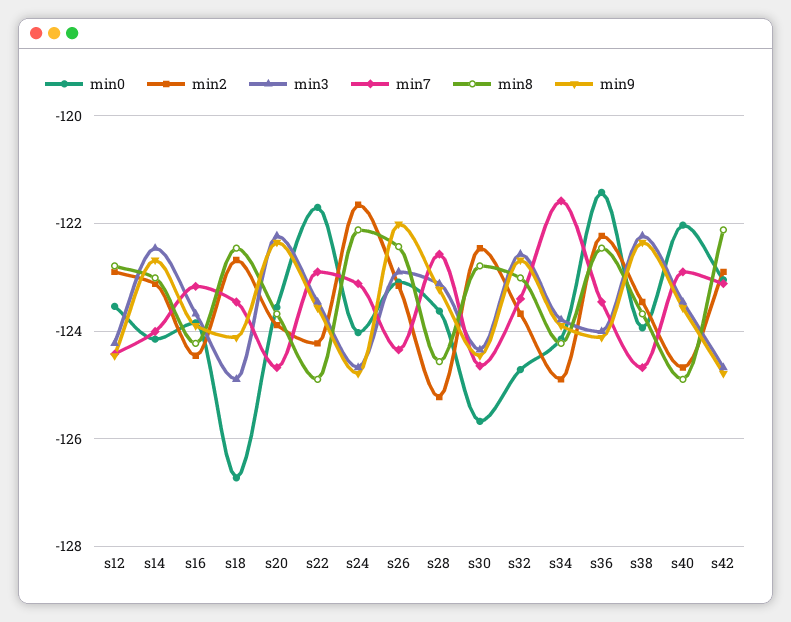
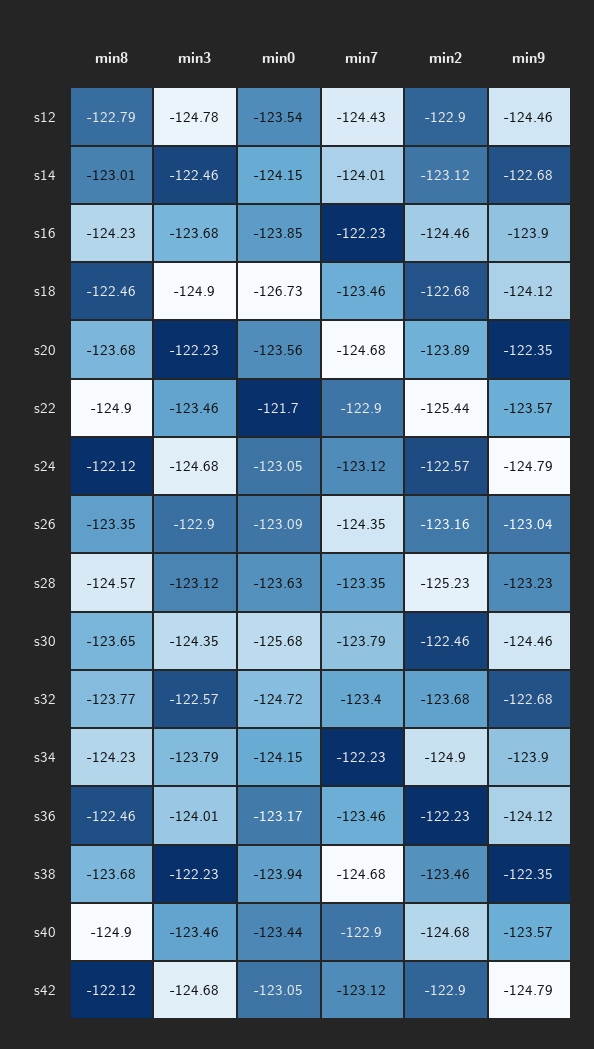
min3, s12: -124.2 -> -124.78
min7, s16: -123.2 -> -122.23
min2, s22: -124.2 -> -125.44
min0, s24: -124 -> -123.05
min2, s24: -121.6 -> -122.57
min8, s26: -122.4 -> -123.35
min9, s26: -122 -> -123.04
min7, s28: -122.6 -> -123.35
min7, s30: -124.6 -> -123.79
min8, s30: -122.8 -> -123.65
min8, s32: -123 -> -123.77
min7, s34: -121.6 -> -122.23
min0, s36: -121.4 -> -123.17
min0, s40: -122 -> -123.44

